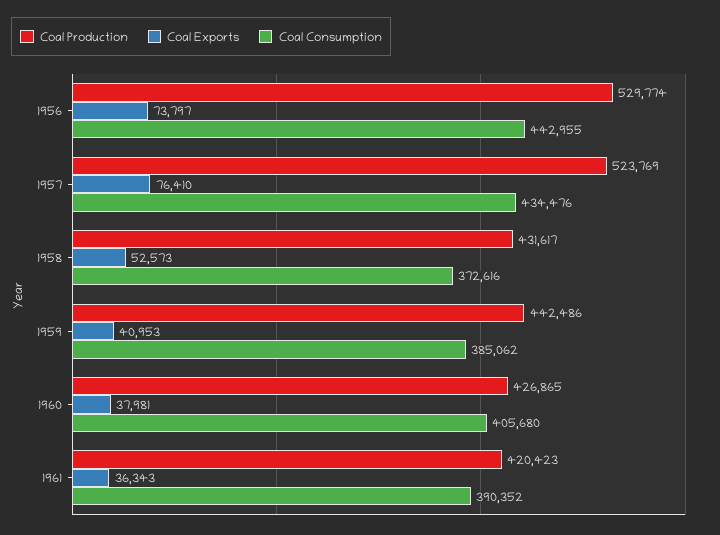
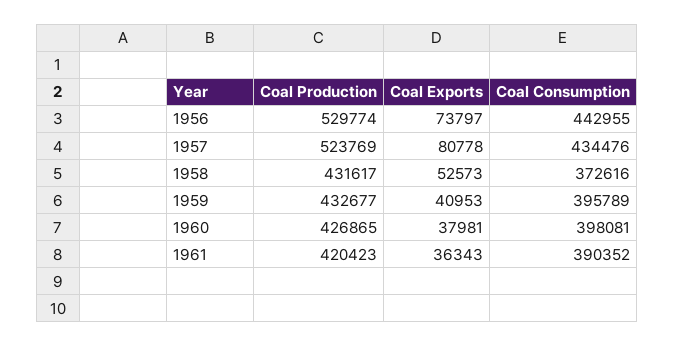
Coal Exports, 1957: 76410 -> 80778
Coal Production, 1959: 442486 -> 432677
Coal Consumption, 1959: 385062 -> 395789
Coal Consumption, 1960: 405680 -> 398081

